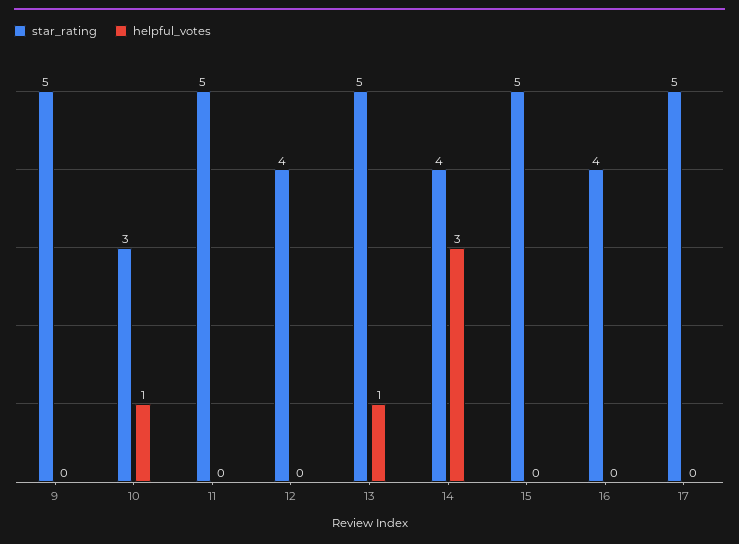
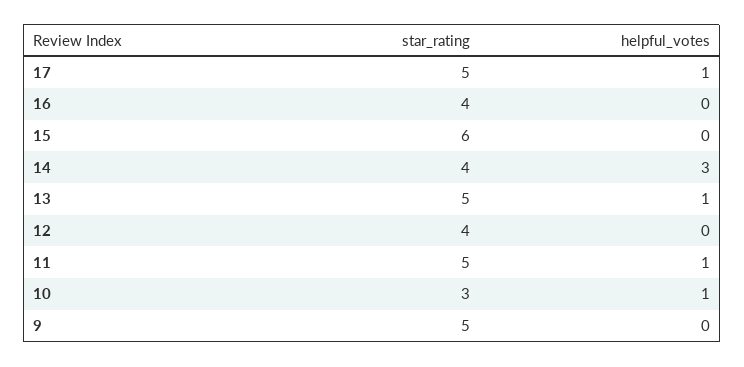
helpful_votes, 11: 0 -> 1
star_rating, 15: 5 -> 6
helpful_votes, 17: 0 -> 1

